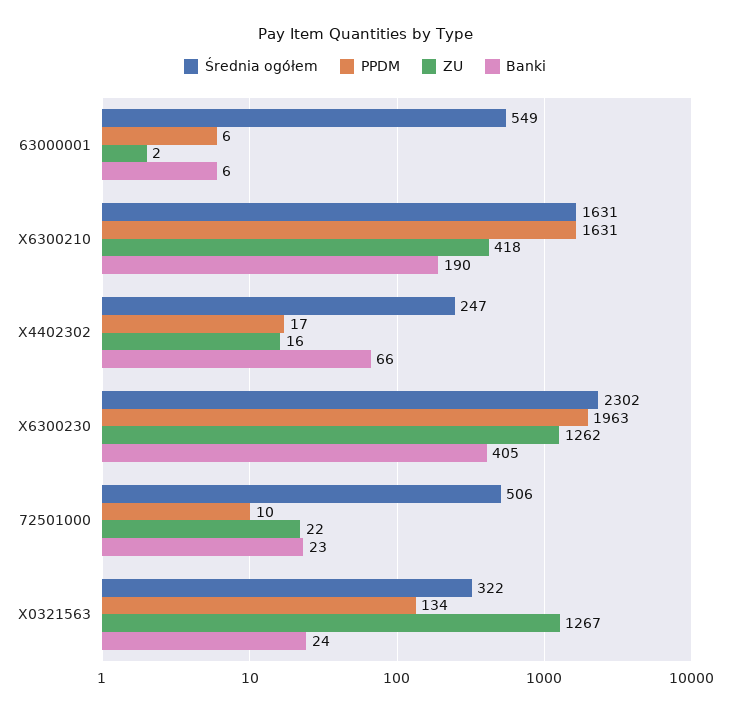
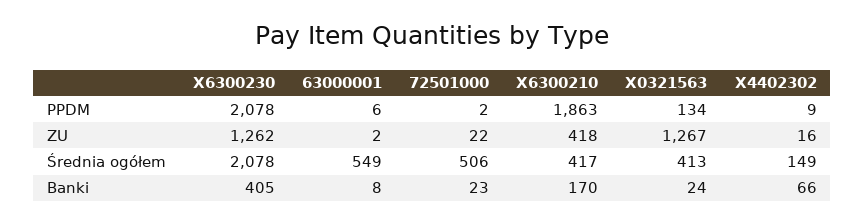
Banki, 63000001: 6 -> 8
Średnia ogółem, X6300210: 1631 -> 417
PPDM, X6300210: 1631 -> 1863
Banki, X6300210: 190 -> 170
Średnia ogółem, X4402302: 247 -> 149
PPDM, X4402302: 17 -> 9
Średnia ogółem, X6300230: 2302 -> 2078
PPDM, X6300230: 1963 -> 2078
PPDM, 72501000: 10 -> 2
Średnia ogółem, X0321563: 322 -> 413

